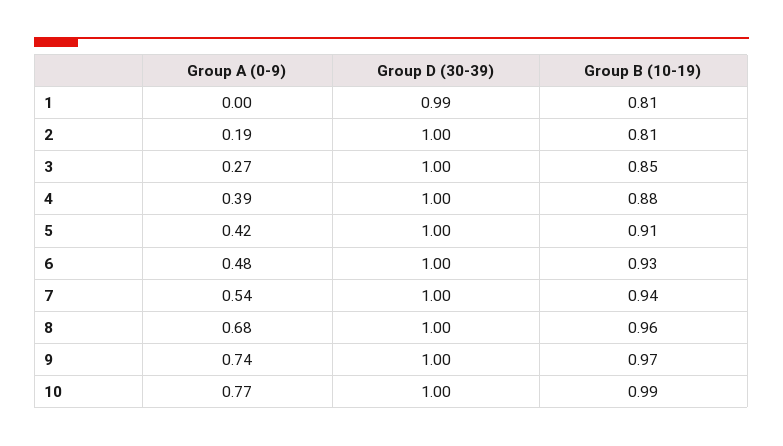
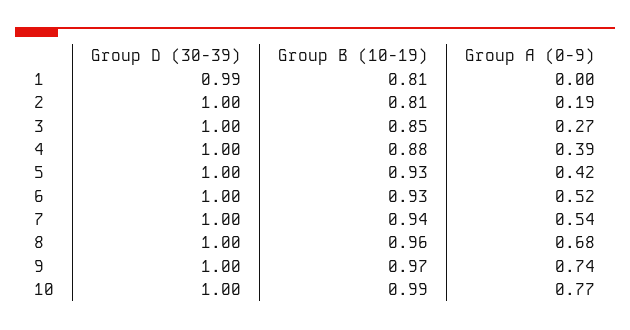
Group B (10-19), 5: 0.91 -> 0.93
Group A (0-9), 6: 0.48 -> 0.52

